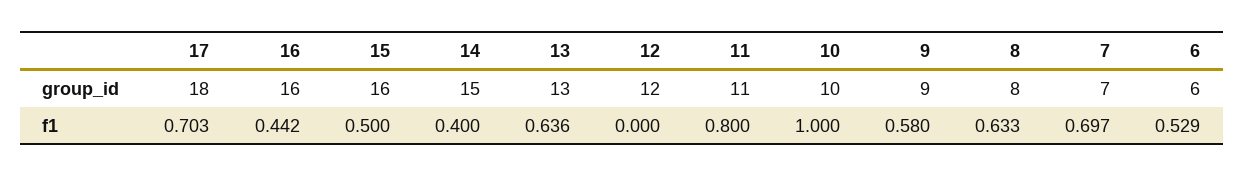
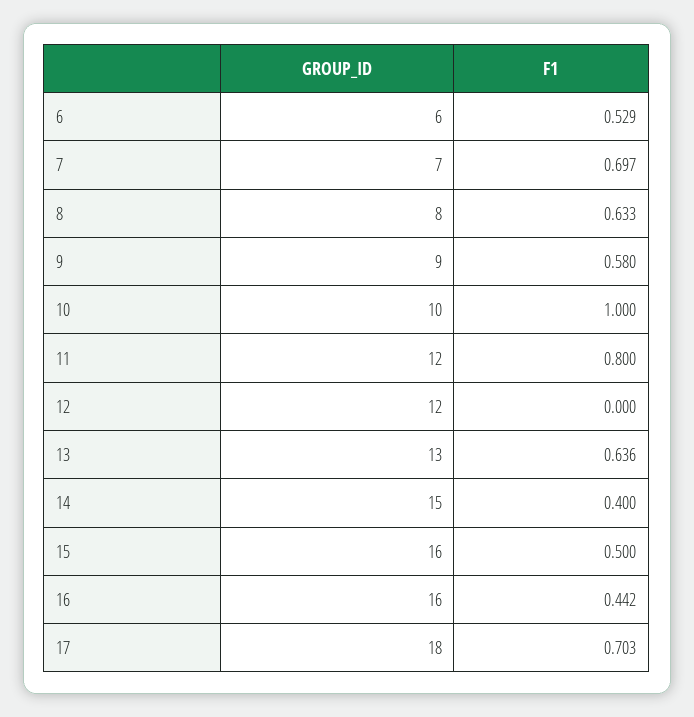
11, group_id: 11 -> 12

